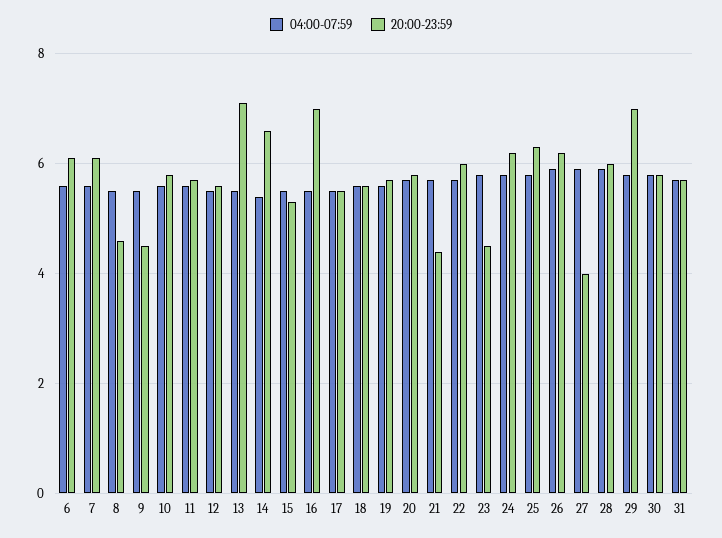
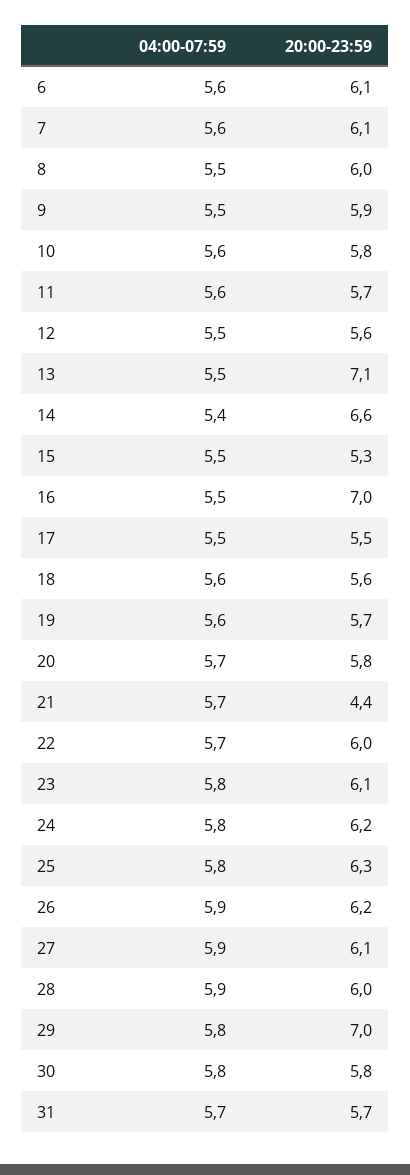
20:00-23:59, 8: 4.5 -> 6
20:00-23:59, 9: 4.5 -> 5.9
20:00-23:59, 23: 4.5 -> 6.1
20:00-23:59, 27: 4 -> 6.1

